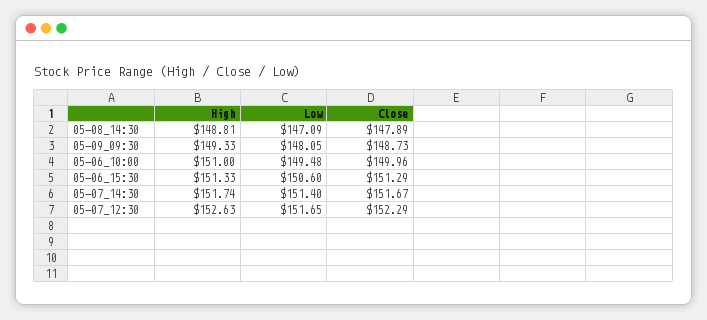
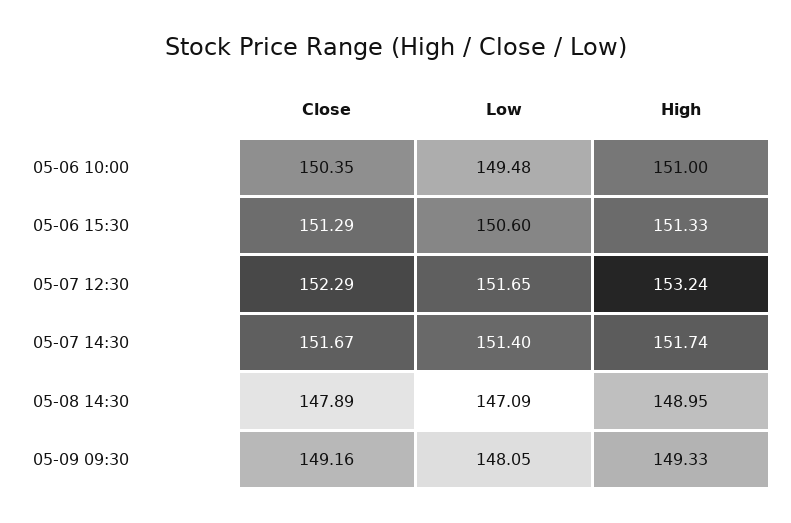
High, 05-08_14:30: 148.81 -> 148.95
Close, 05-09_09:30: 148.73 -> 149.16
Close, 05-06_10:00: 149.96 -> 150.35
High, 05-07_12:30: 152.63 -> 153.24

